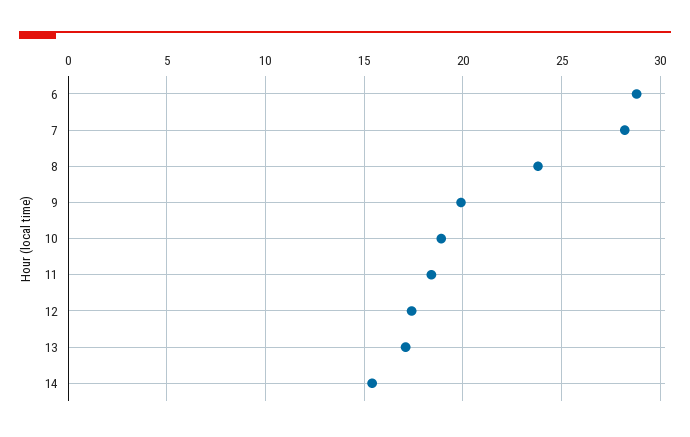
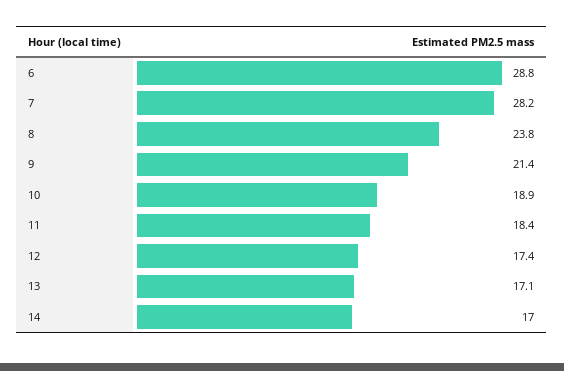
9: 20 -> 21.4
14: 15.5 -> 17

